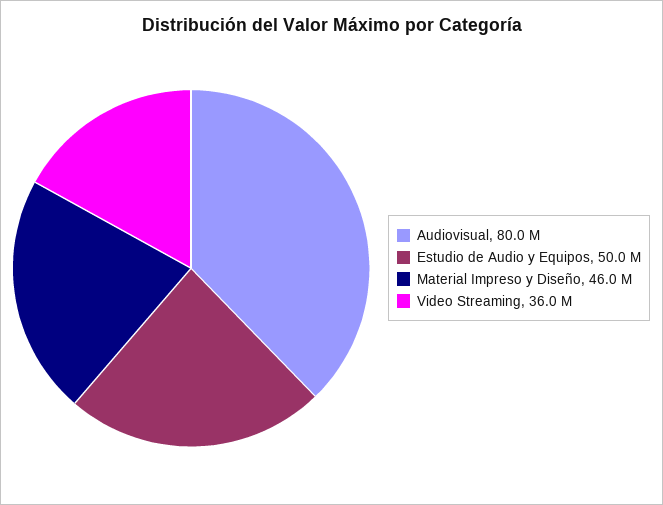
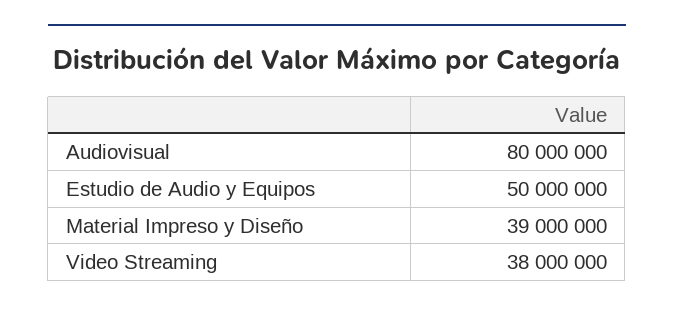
Material Impreso y Diseño: 46000000 -> 39000000
Video Streaming: 36000000 -> 38000000

